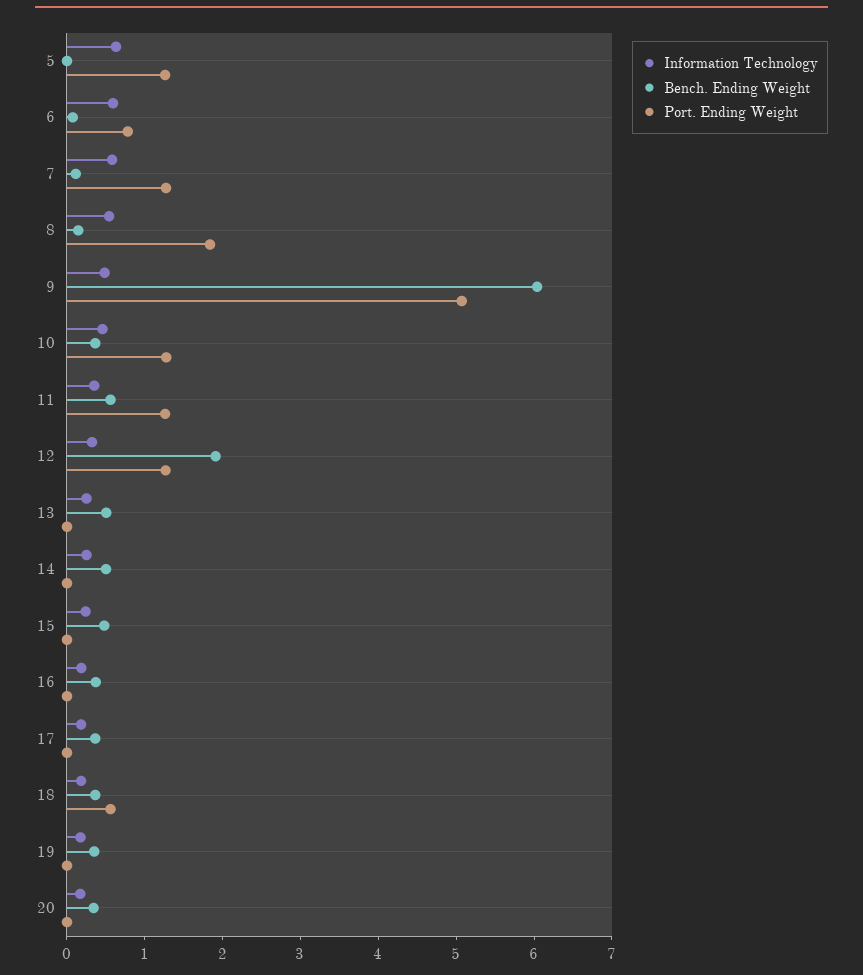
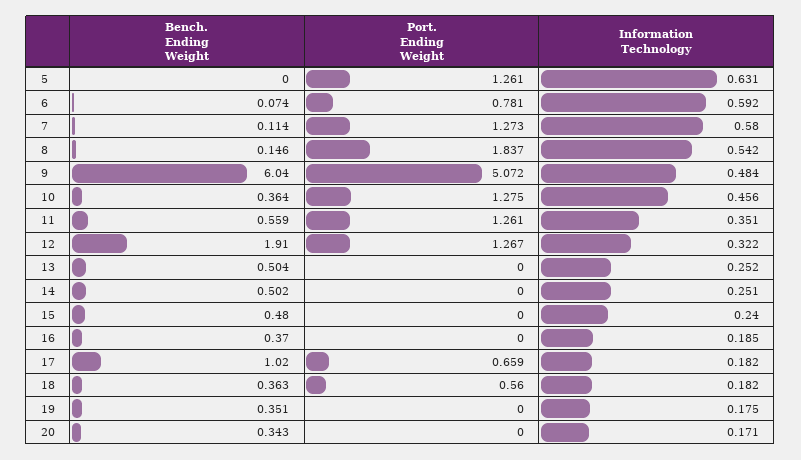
Bench. Ending Weight, 17: 0.4 -> 1.02
Port. Ending Weight, 17: 0 -> 0.659

